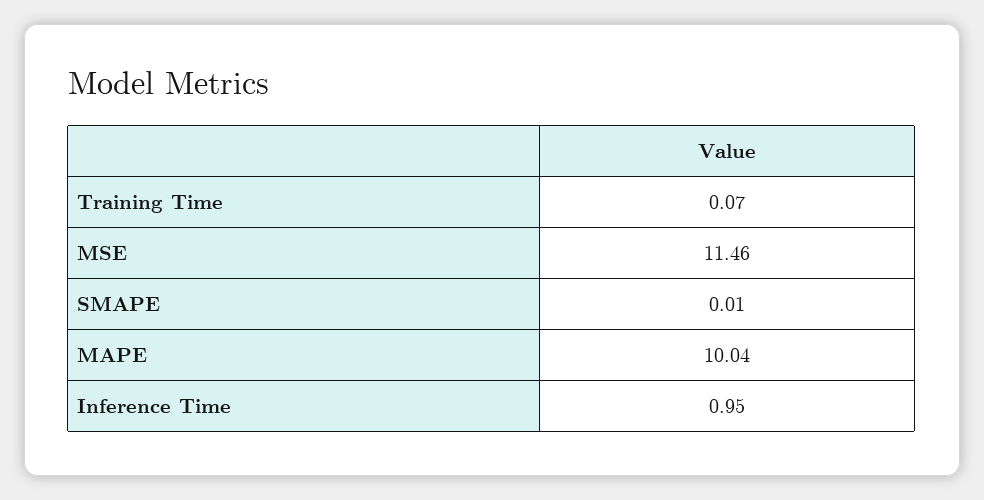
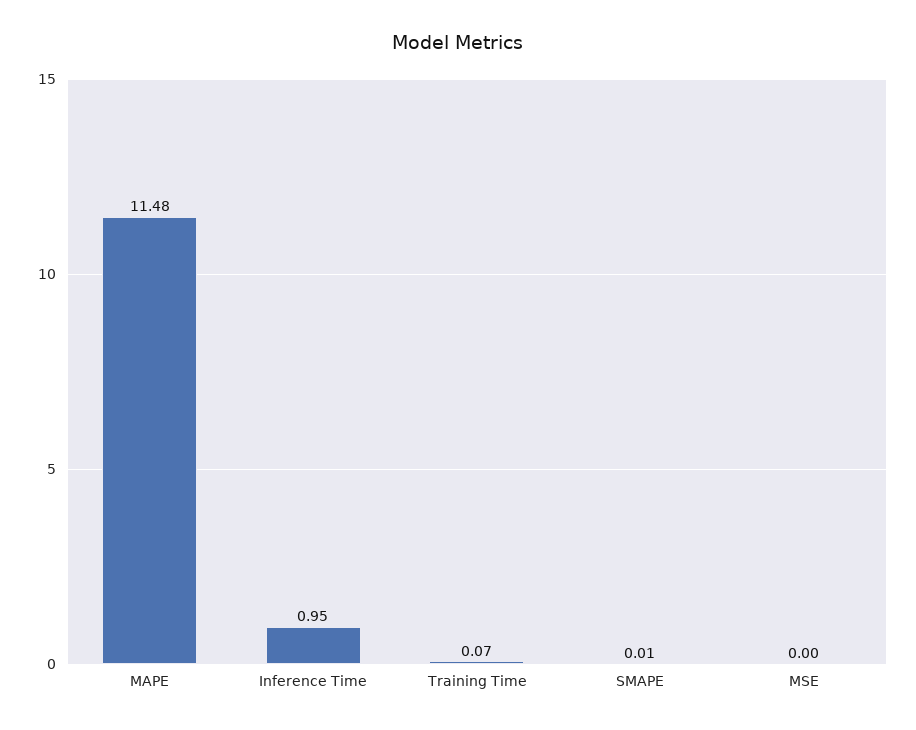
MSE: 11.46 -> 0
MAPE: 10.04 -> 11.48

